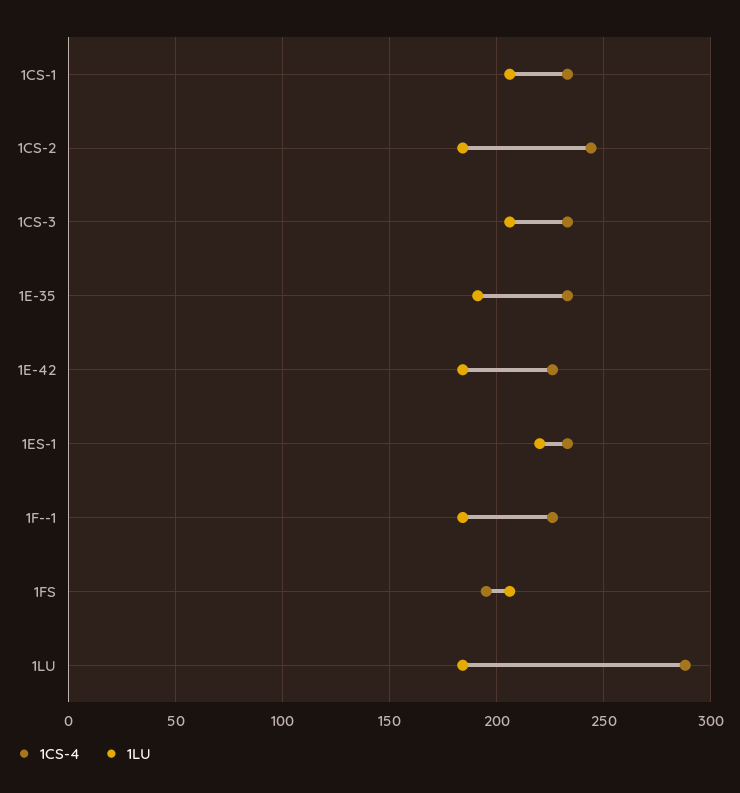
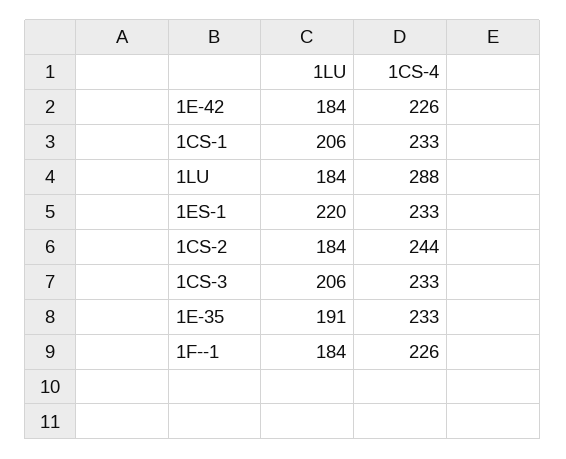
1CS-4, 1FS: 195 -> none
1LU, 1FS: 205 -> none

